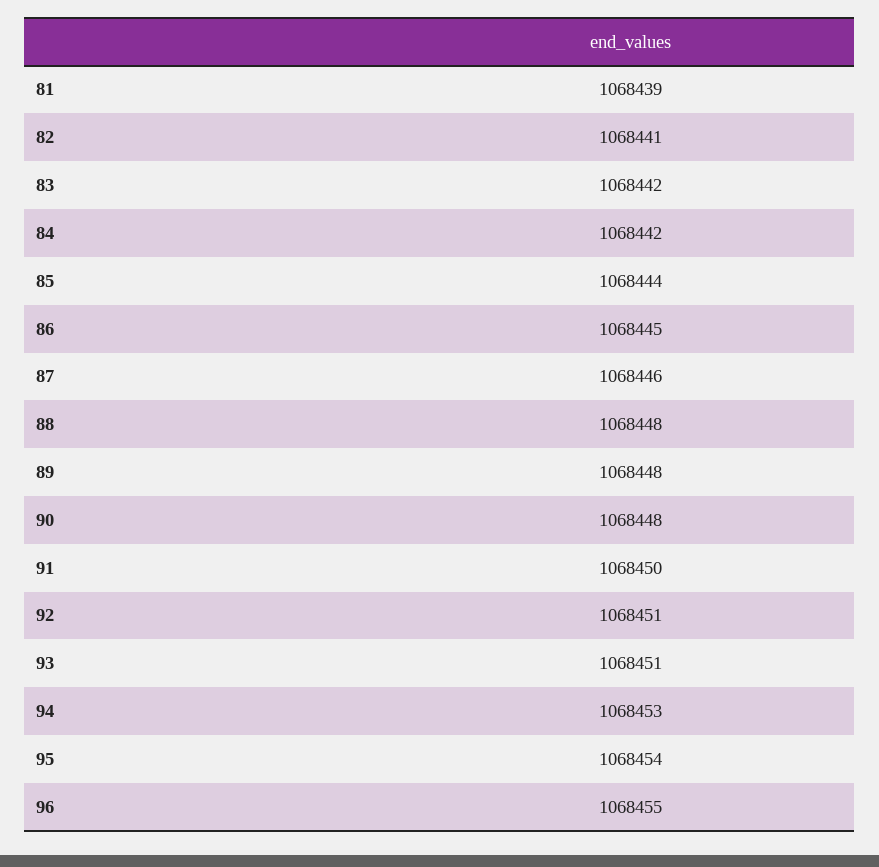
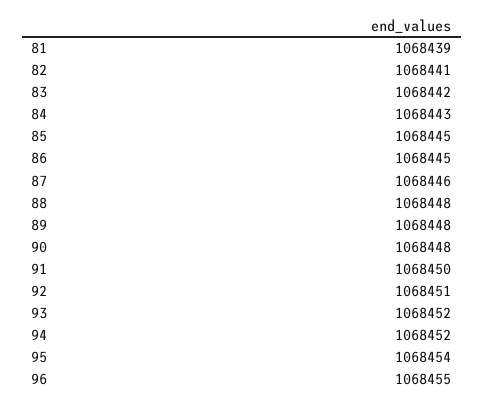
84: 1068442 -> 1068443
85: 1068444 -> 1068445
93: 1068451 -> 1068452
94: 1068453 -> 1068452

